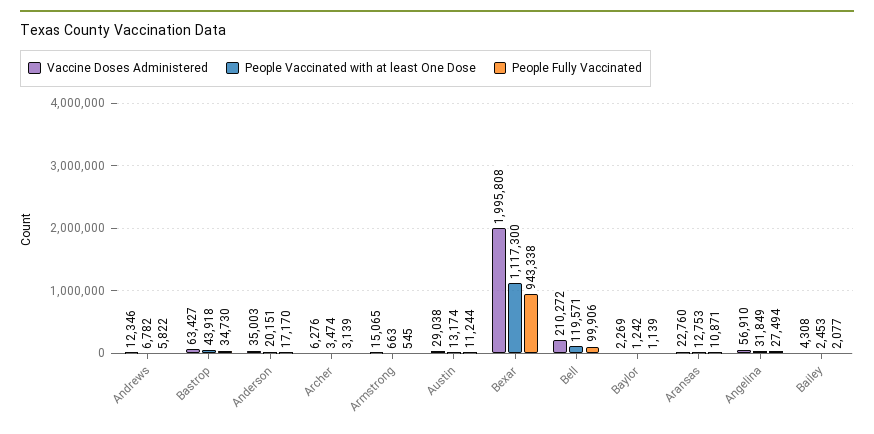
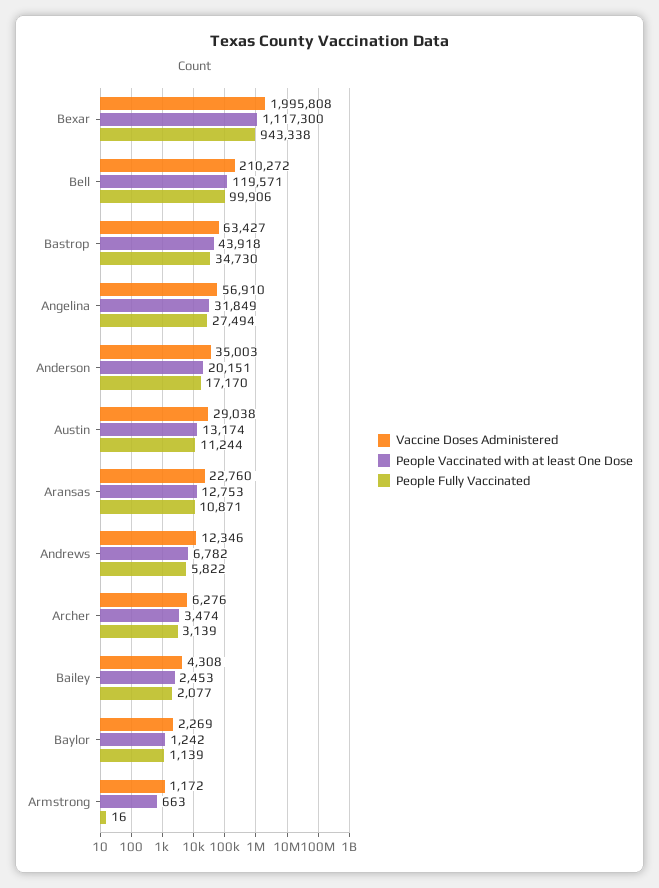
Vaccine Doses Administered, Armstrong: 15065 -> 1172
People Fully Vaccinated, Armstrong: 545 -> 16

